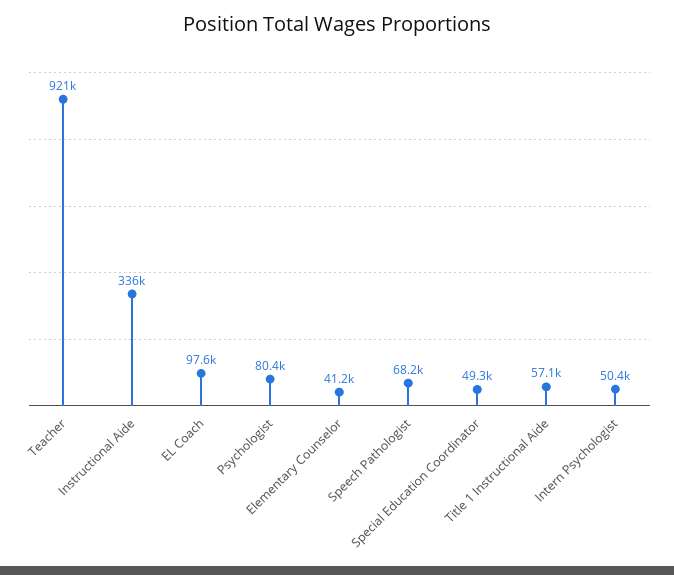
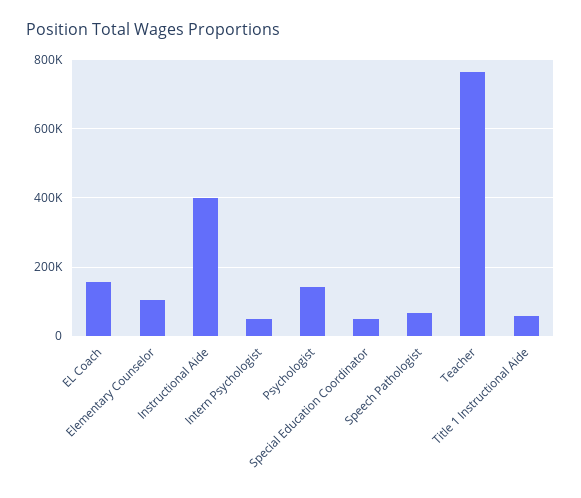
Teacher: 921000 -> 760000
Instructional Aide: 336000 -> 400000
EL Coach: 97600 -> 160000
Psychologist: 80400 -> 140000
Elementary Counselor: 41200 -> 100000

